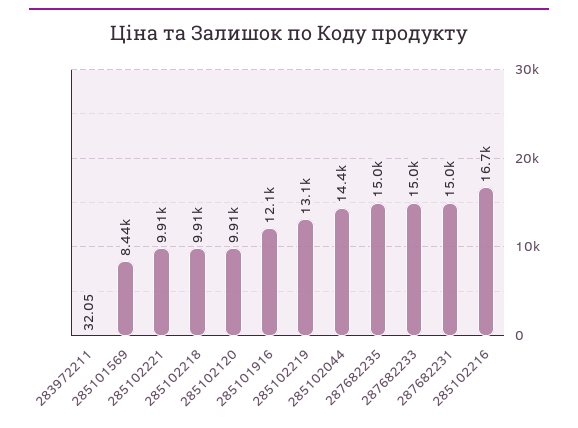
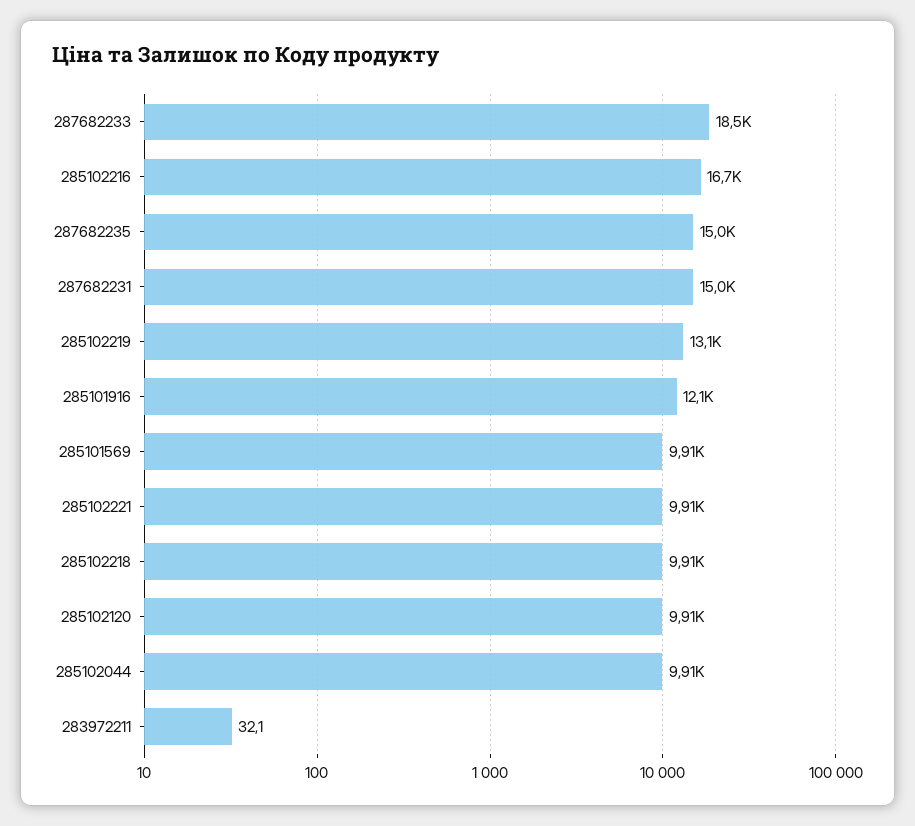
285101569: 8440 -> 9910
285102044: 14400 -> 9910
287682233: 15000 -> 18500

